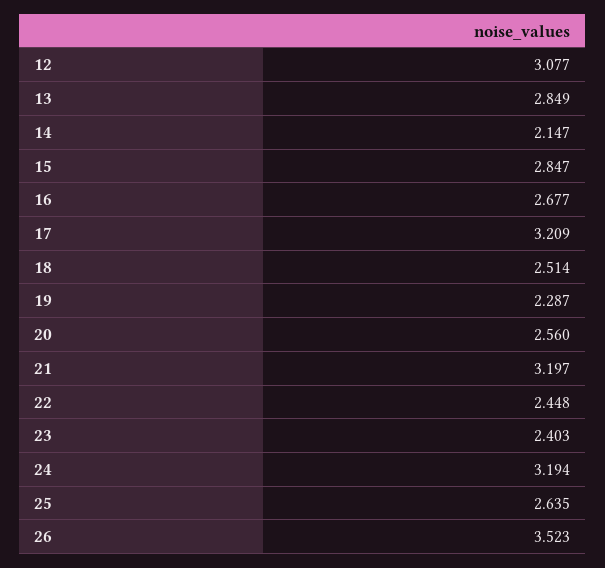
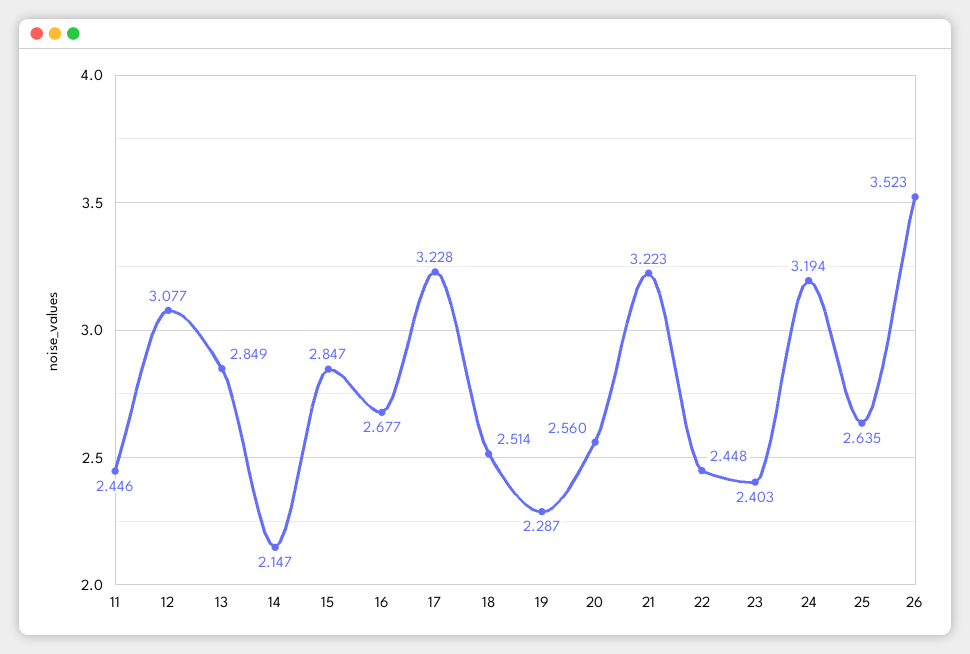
17: 3.209 -> 3.228
21: 3.197 -> 3.223
11: none -> 2.446

